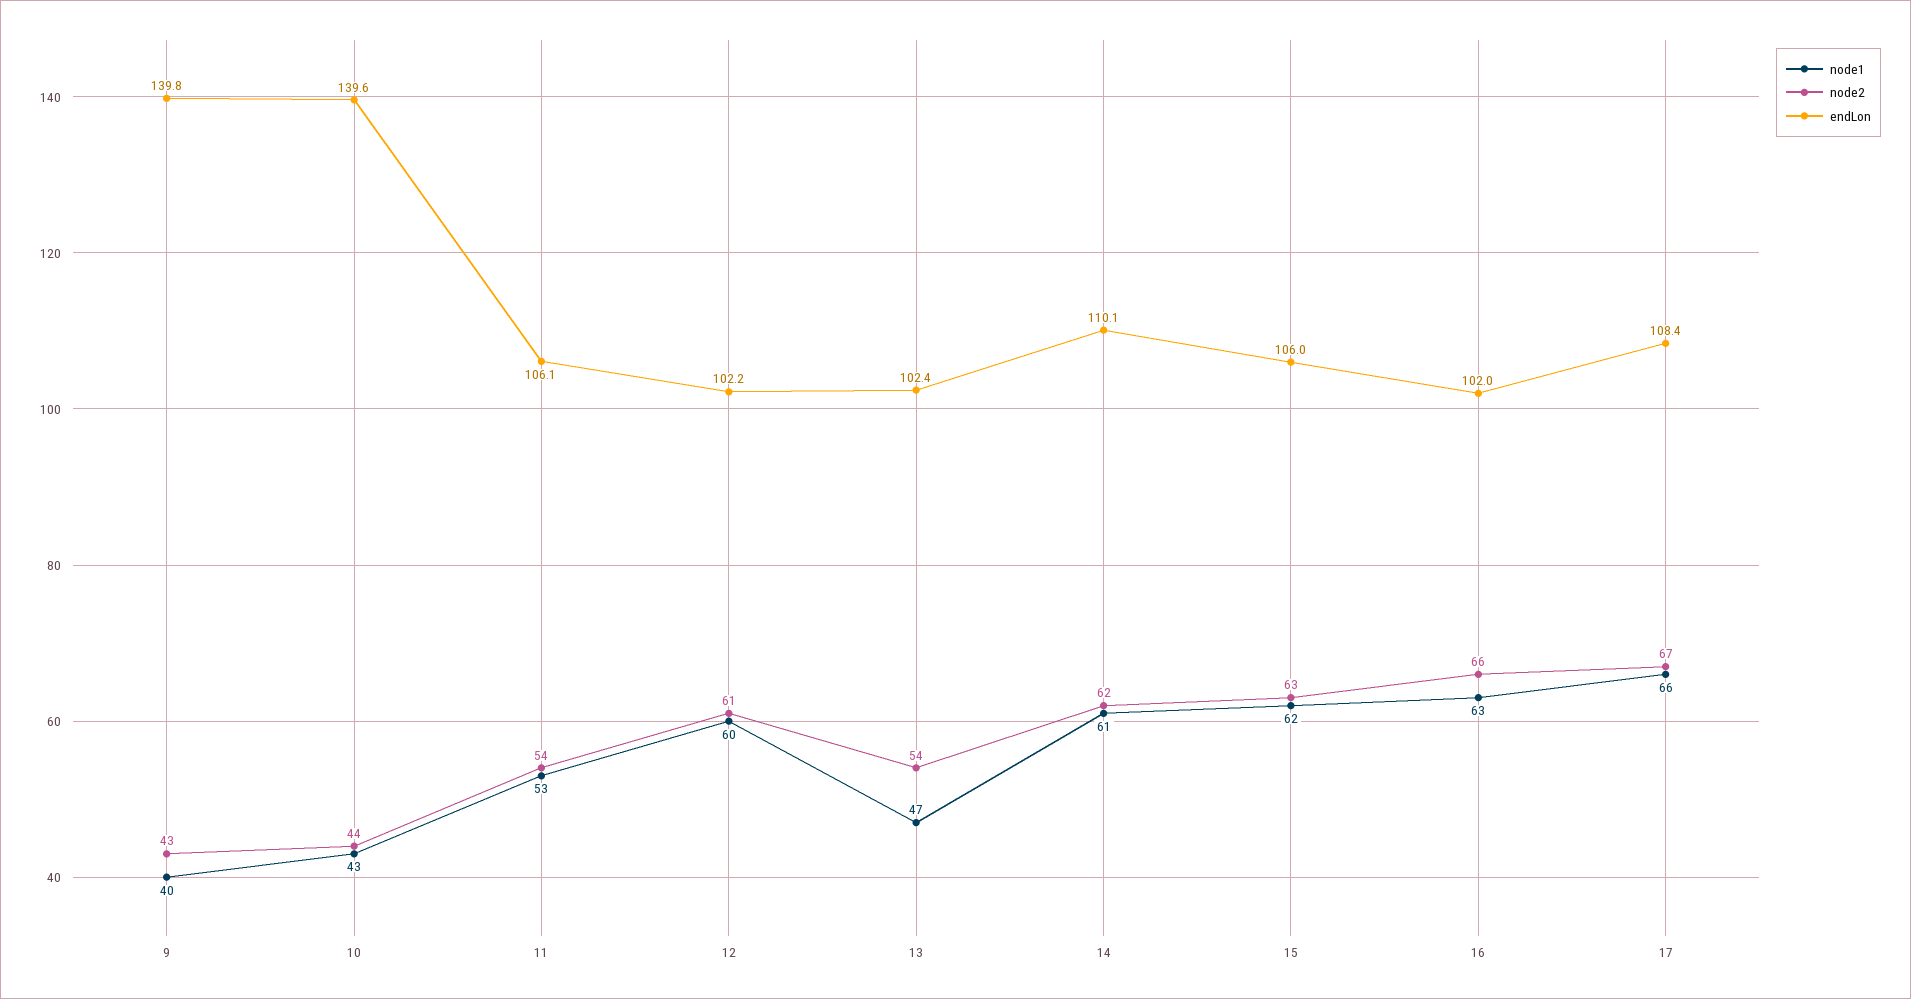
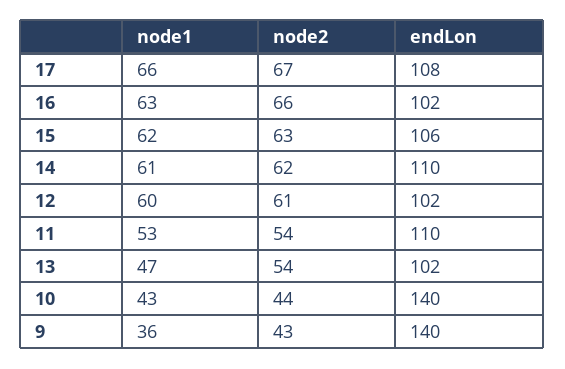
node1, 9: 40 -> 36
endLon, 11: 106.1 -> 110

